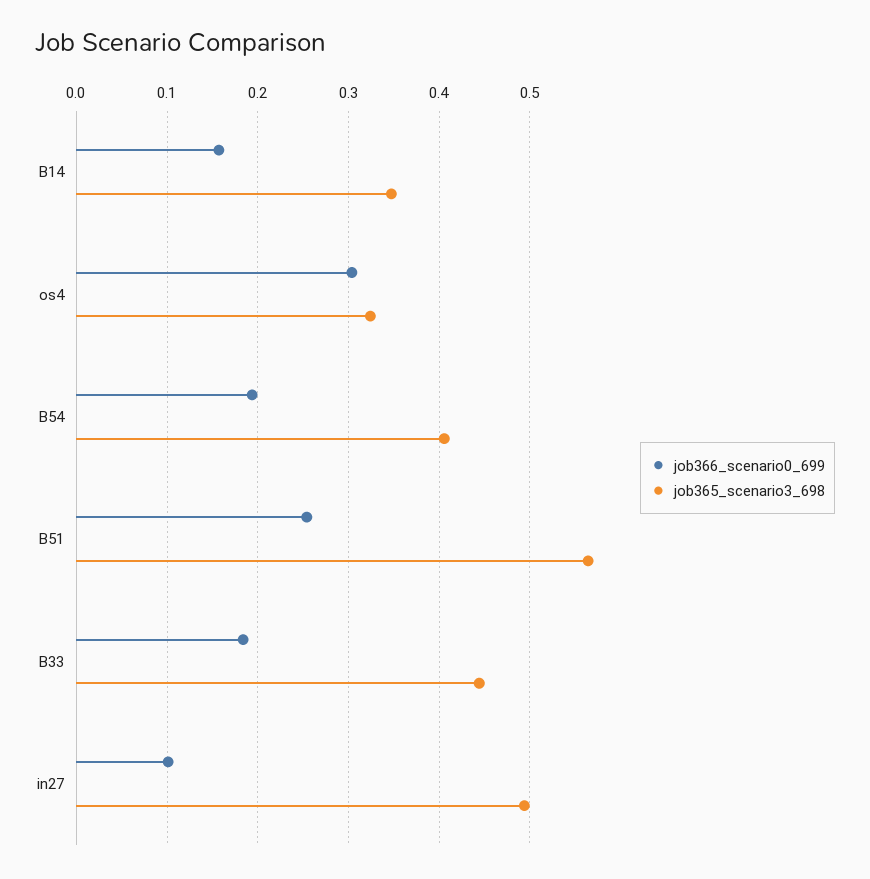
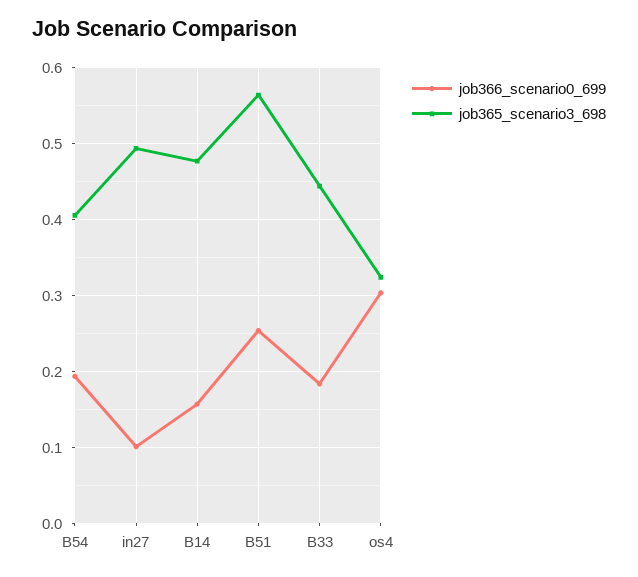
job365_scenario3_698, B14: 0.35 -> 0.48

